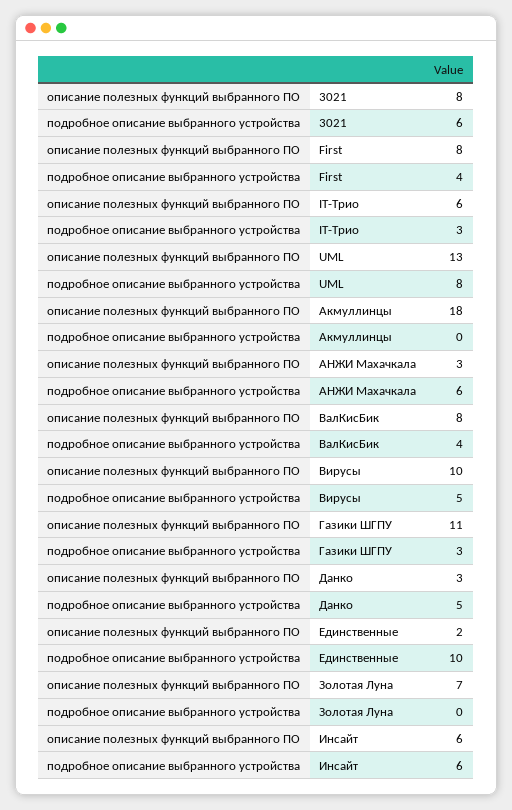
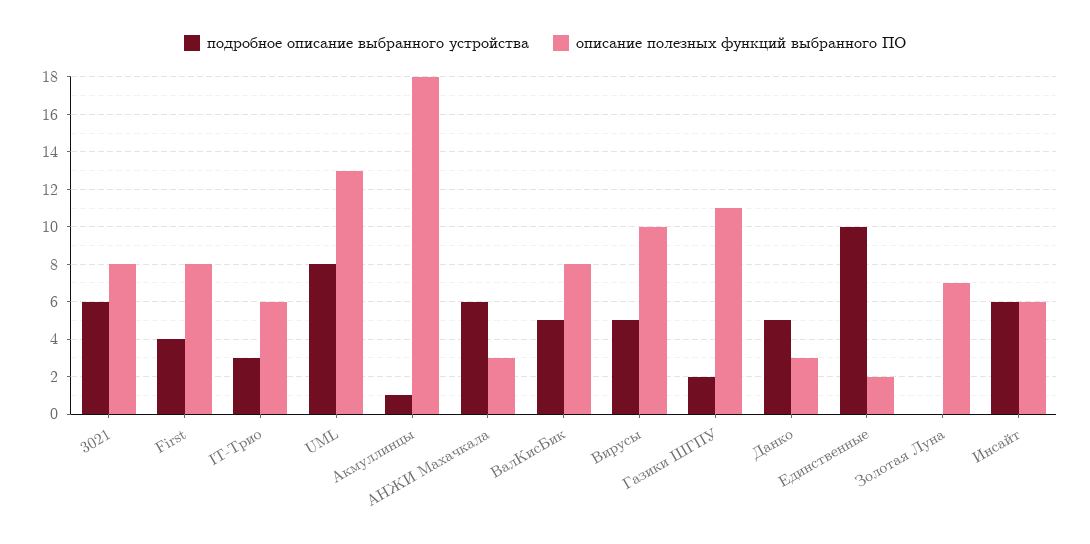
подробное описание выбранного устройства, Акмуллинцы: 0 -> 1
подробное описание выбранного устройства, ВалКисБик: 4 -> 5
подробное описание выбранного устройства, Газики ШГПУ: 3 -> 2

